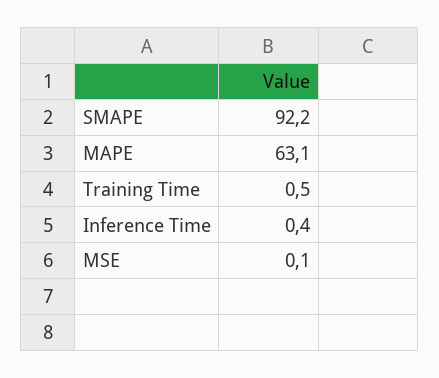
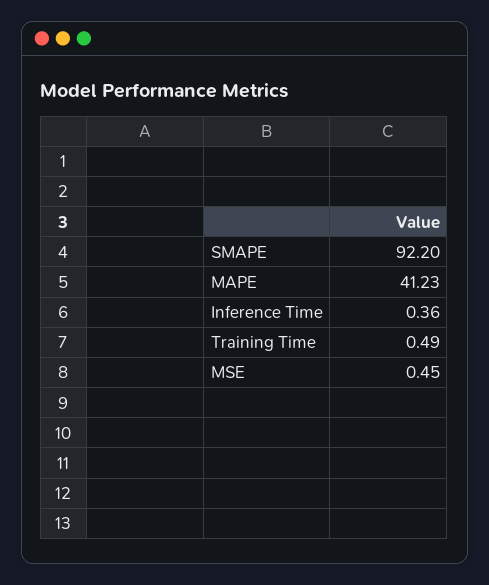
MAPE: 63.1 -> 41.23
MSE: 0.1 -> 0.45

